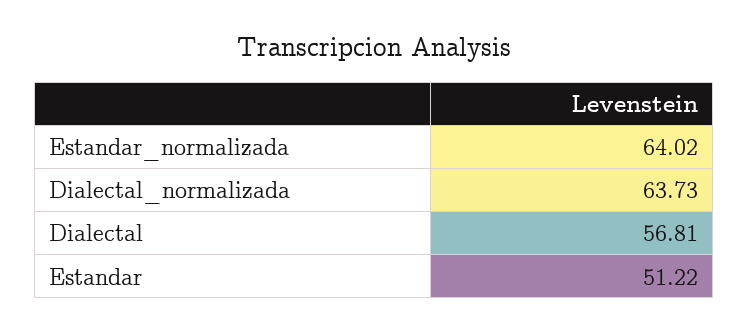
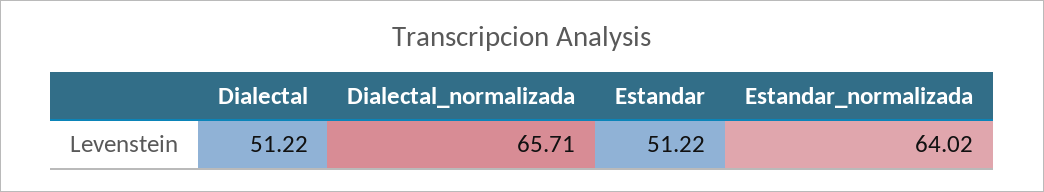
Dialectal_normalizada: 63.73 -> 65.71
Dialectal: 56.81 -> 51.22

